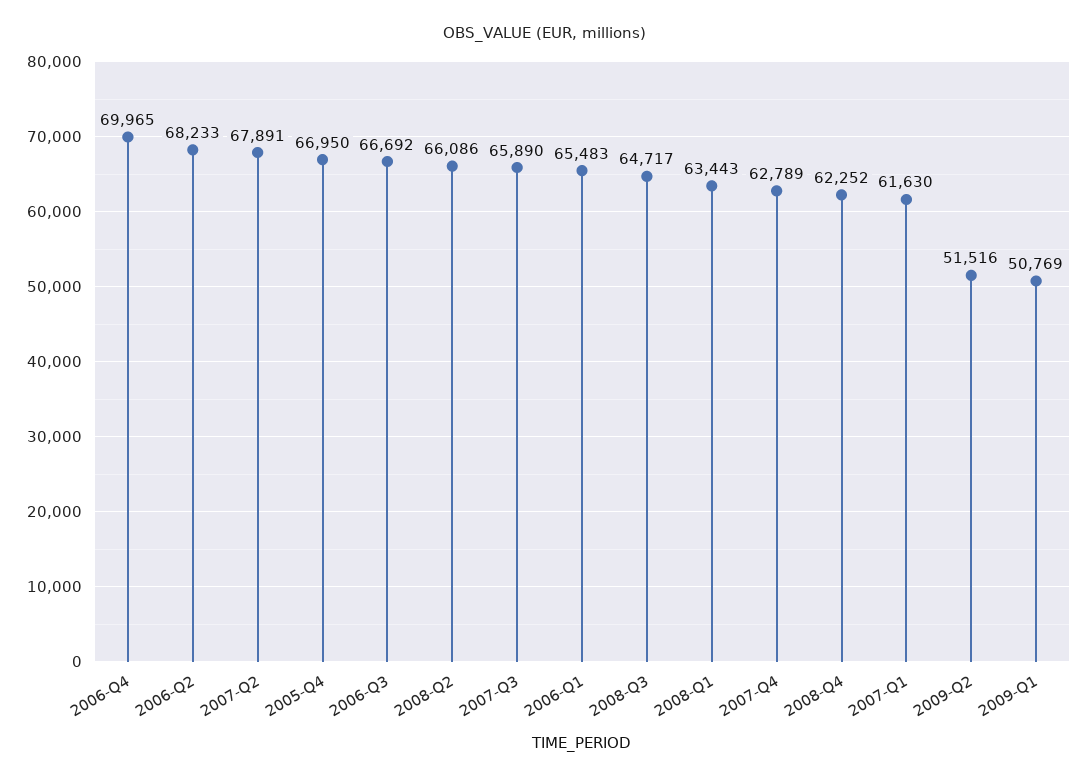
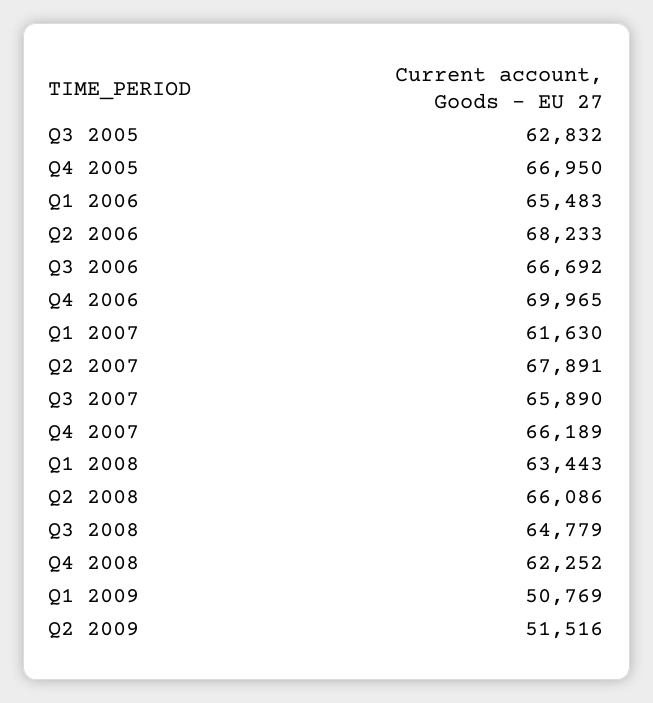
2008-Q3: 64717 -> 64779
2007-Q4: 62789 -> 66189
Q3 2005: none -> 62832

